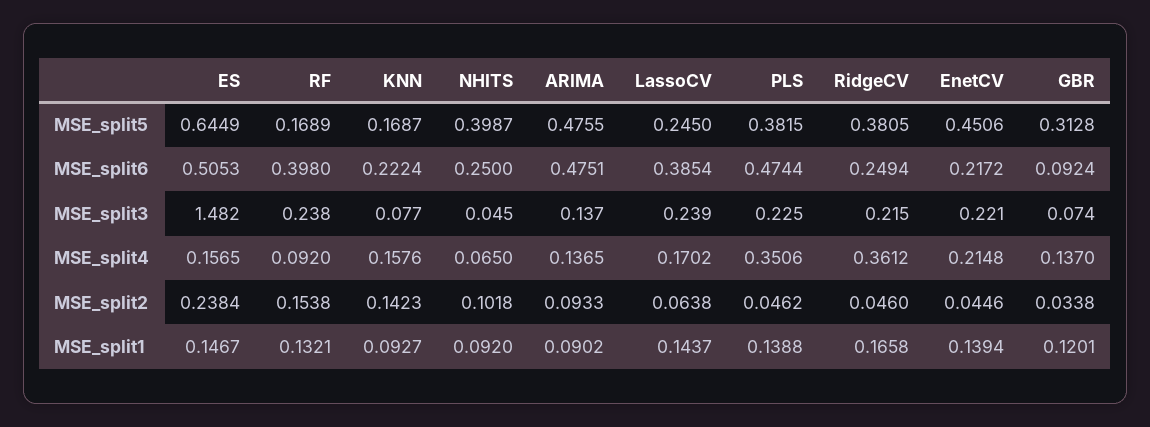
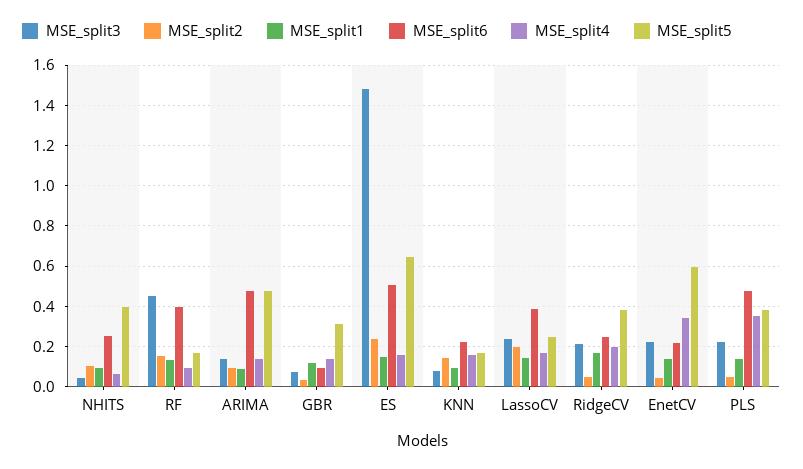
MSE_split5, EnetCV: 0.4506 -> 0.6
MSE_split3, RF: 0.238 -> 0.45
MSE_split4, RidgeCV: 0.3612 -> 0.2
MSE_split4, EnetCV: 0.2148 -> 0.35
MSE_split2, LassoCV: 0.0638 -> 0.2

